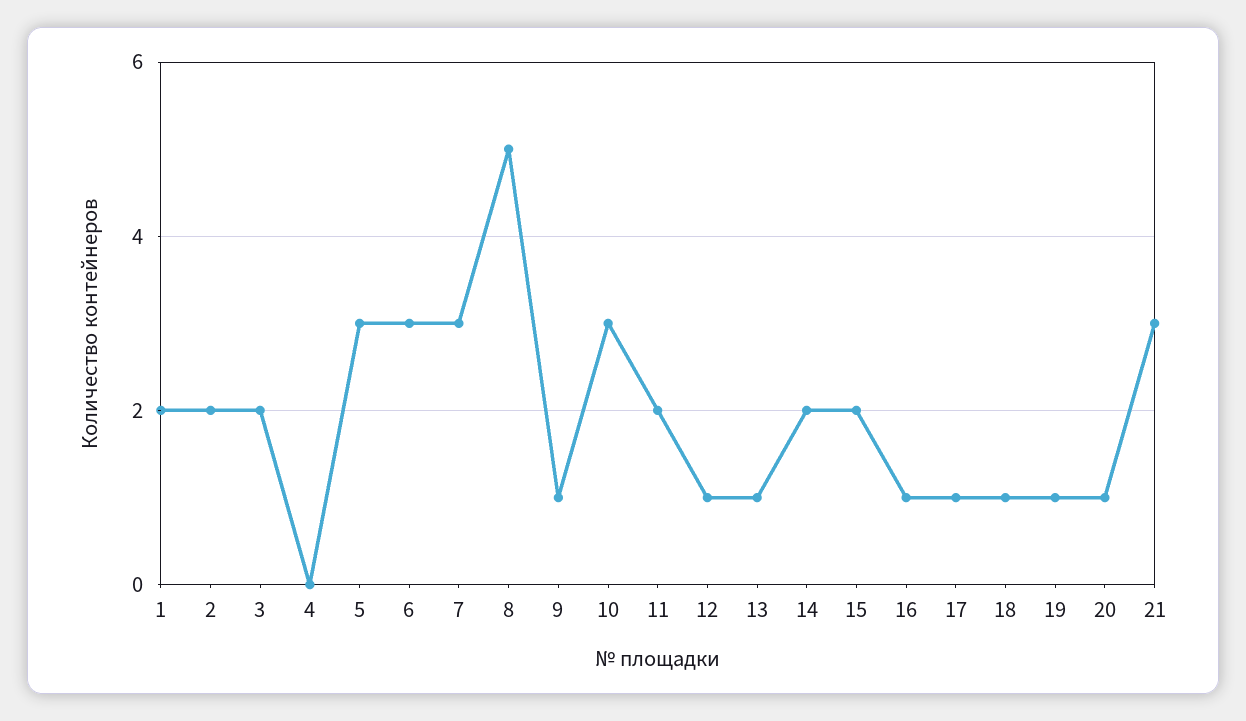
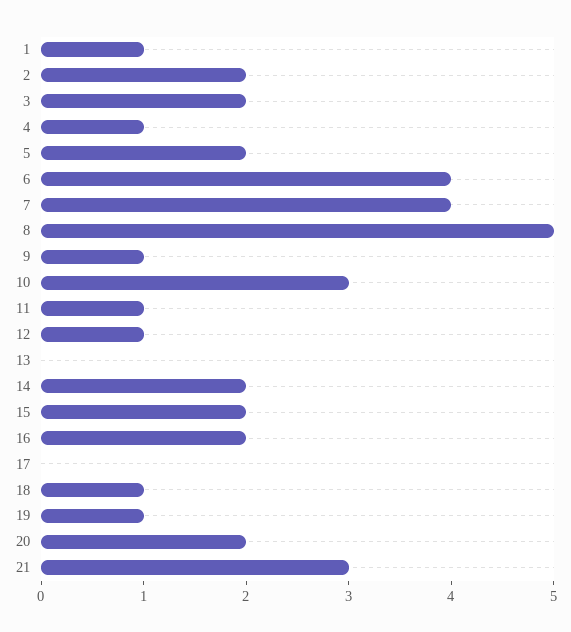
1: 2 -> 1
4: 0 -> 1
5: 3 -> 2
6: 3 -> 4
7: 3 -> 4
11: 2 -> 1
13: 1 -> 0
16: 1 -> 2
17: 1 -> 0
20: 1 -> 2

